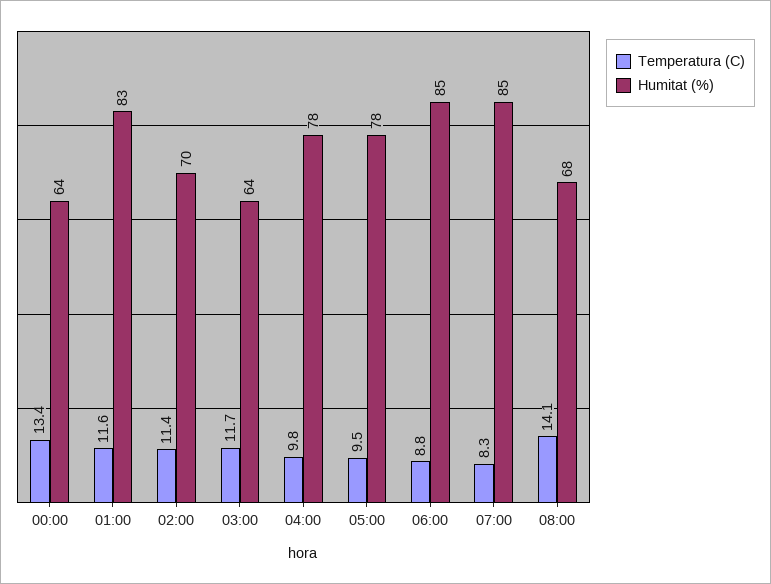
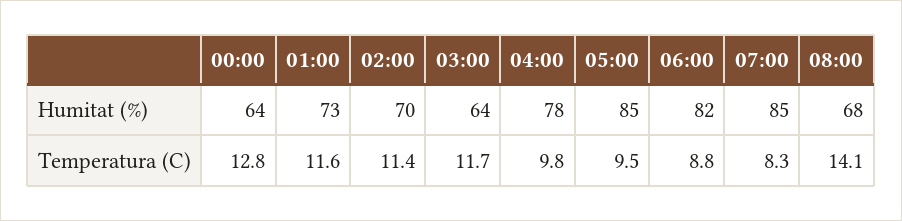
Temperatura (C), 00:00: 13.4 -> 12.8
Humitat (%), 01:00: 83 -> 73
Humitat (%), 05:00: 78 -> 85
Humitat (%), 06:00: 85 -> 82

